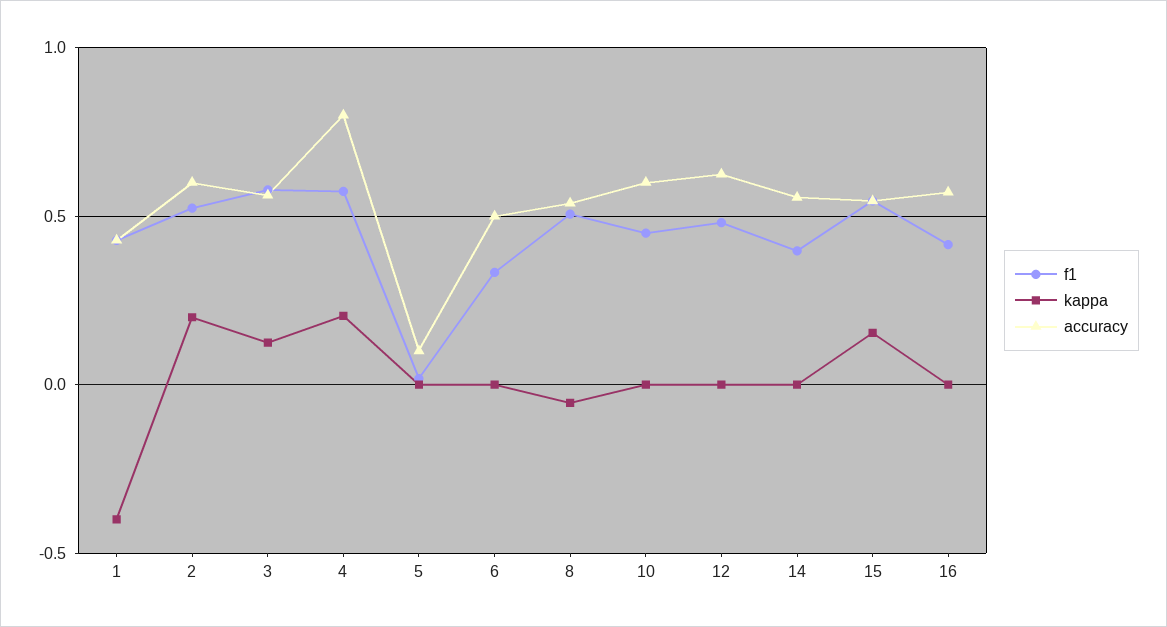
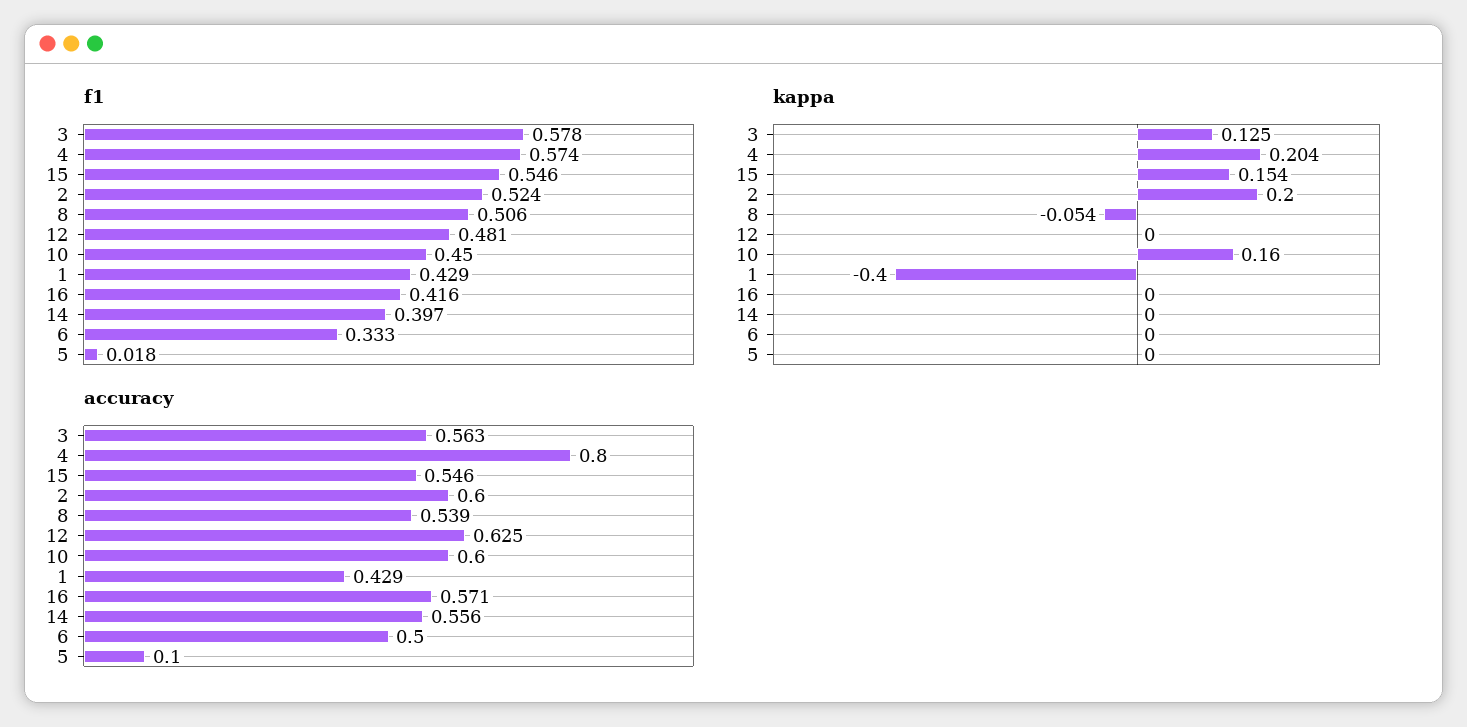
kappa, 10: 0 -> 0.16

